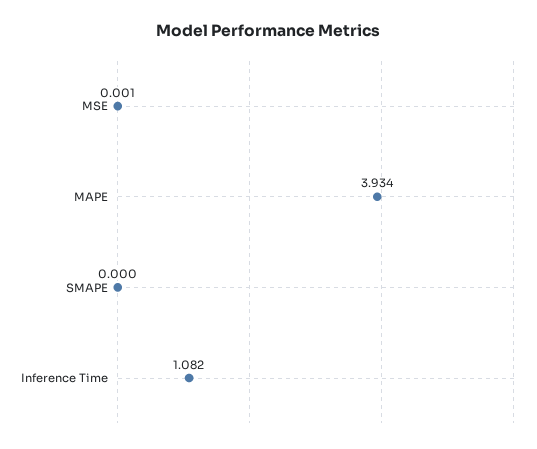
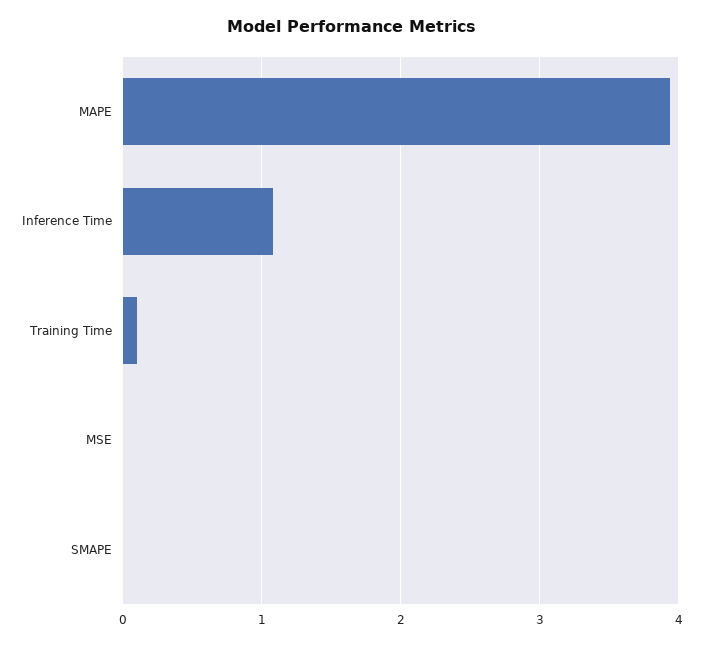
Training Time: none -> 0.1

